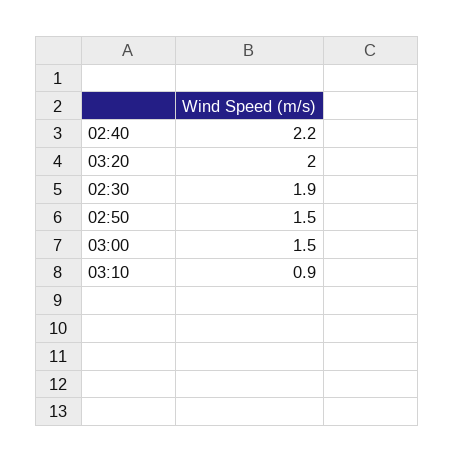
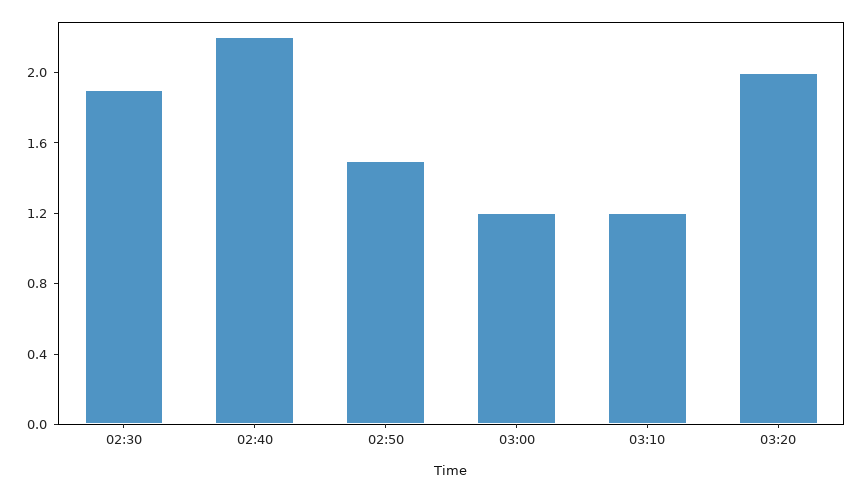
03:00: 1.5 -> 1.2
03:10: 0.9 -> 1.2

